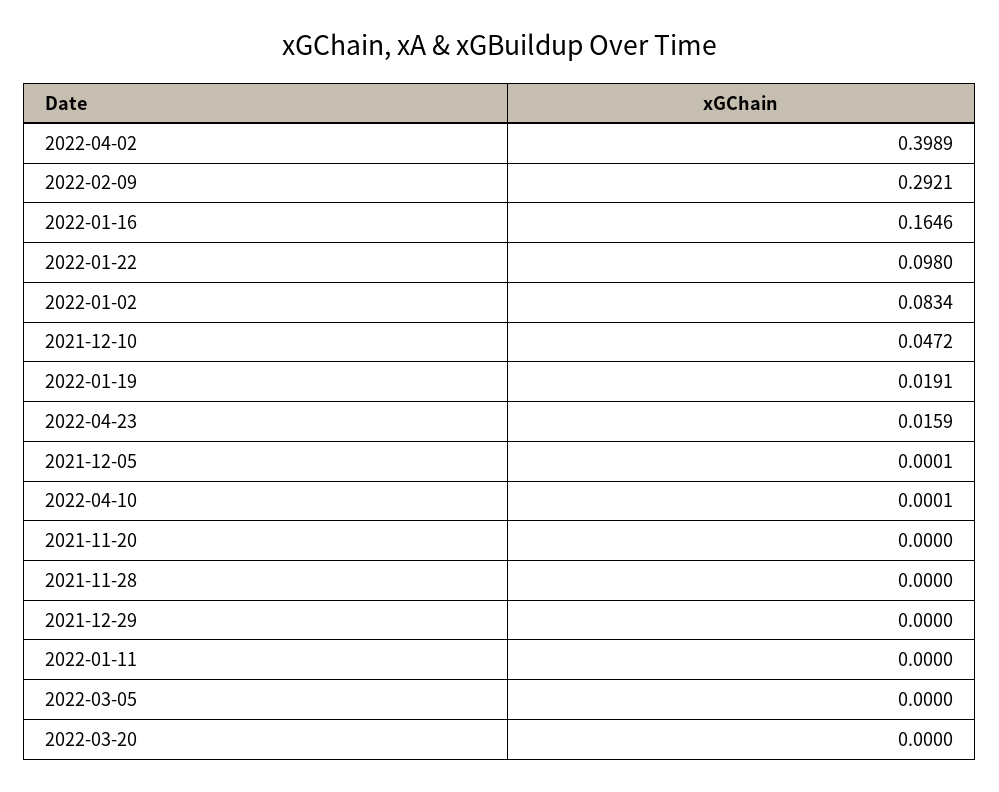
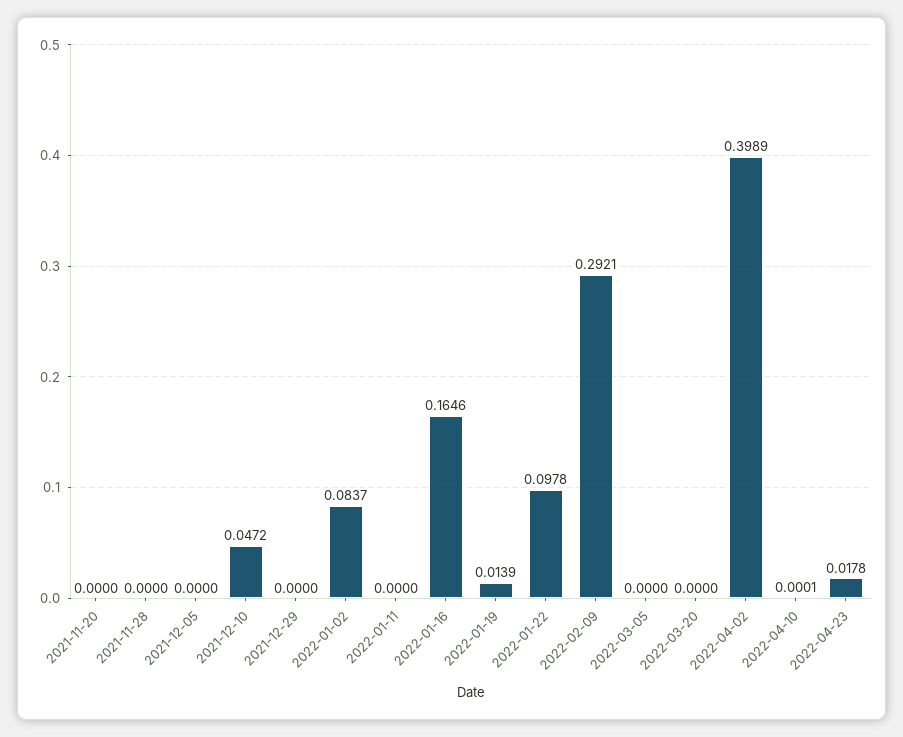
2022-01-22: 0.098 -> 0.0978
2022-01-02: 0.0834 -> 0.0837
2022-01-19: 0.0191 -> 0.0139
2022-04-23: 0.0159 -> 0.0178
2021-12-05: 0.0001 -> 0

